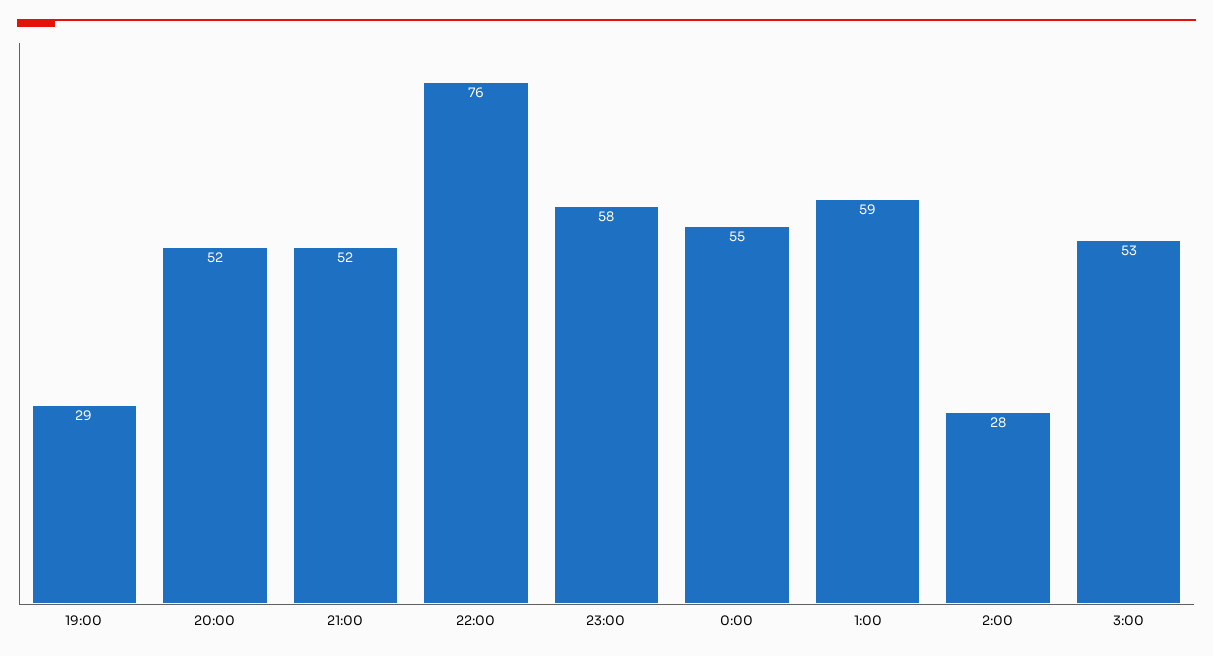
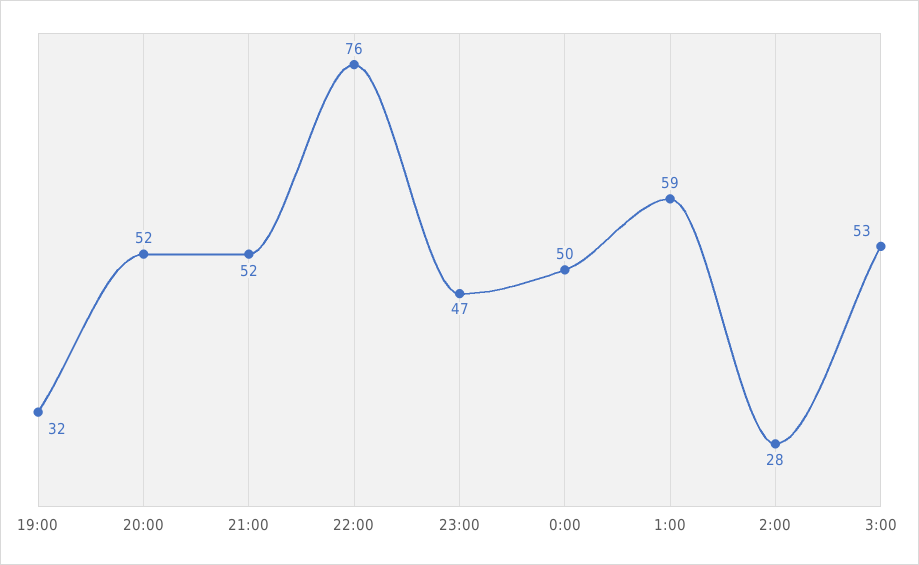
19:00: 29 -> 32
23:00: 58 -> 47
0:00: 55 -> 50

